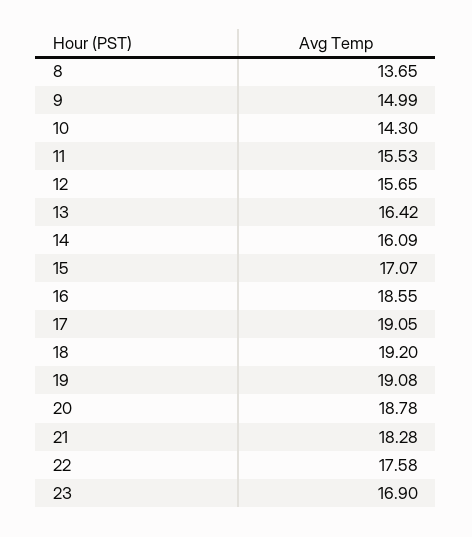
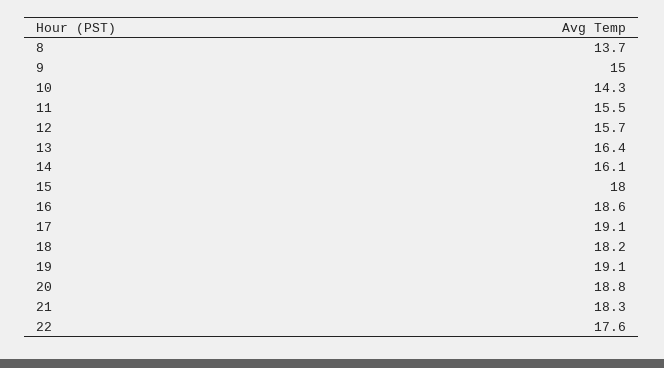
15: 17.07 -> 18
18: 19.2 -> 18.2
23: 16.9 -> none

